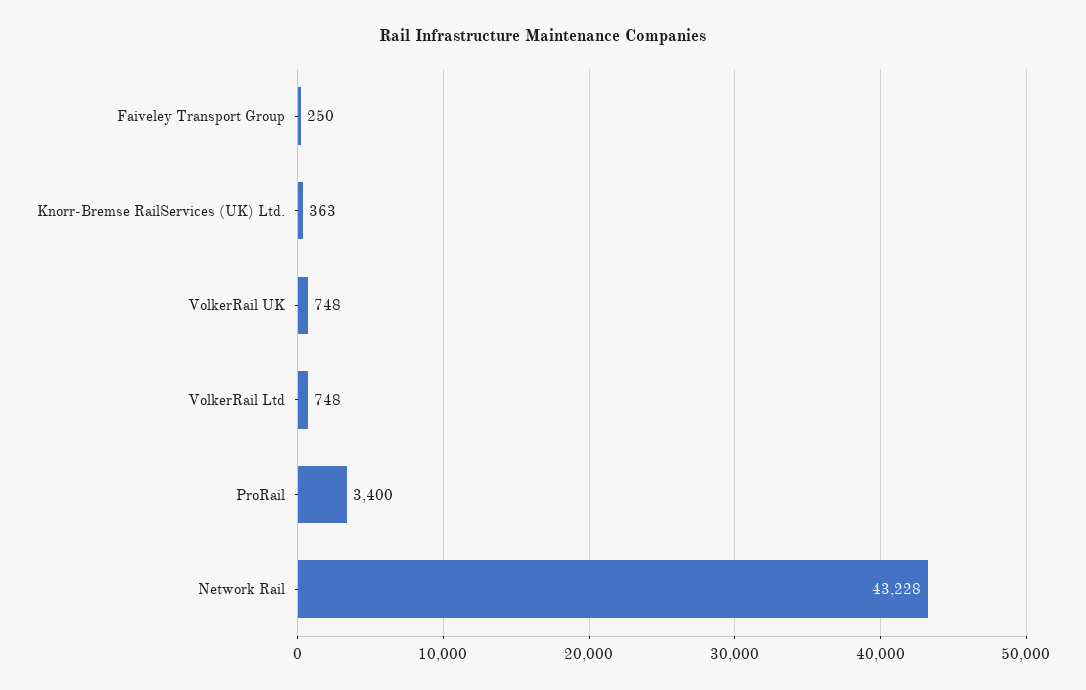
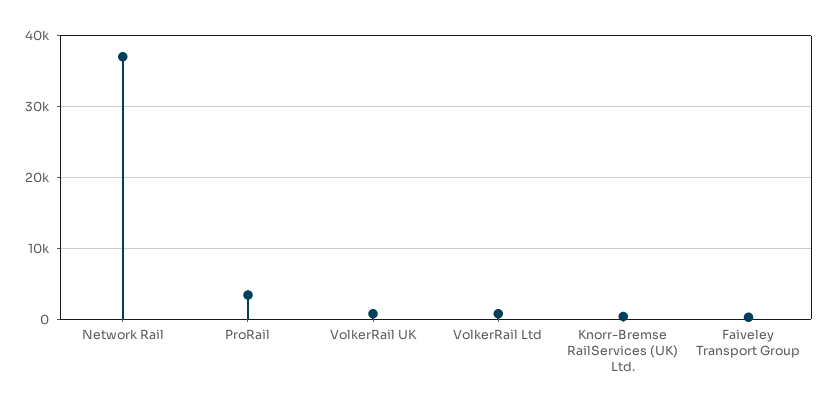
Network Rail: 43228 -> 37000

